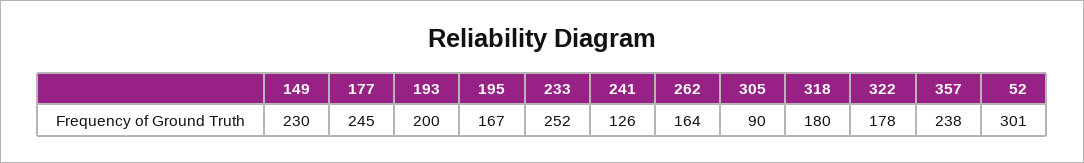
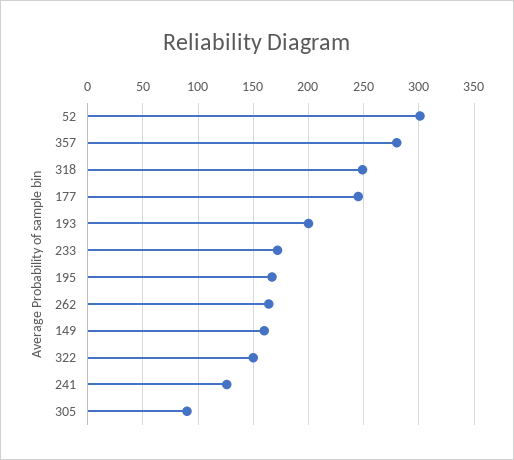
149: 230 -> 160
233: 252 -> 170
318: 180 -> 250
322: 178 -> 150
357: 238 -> 280

